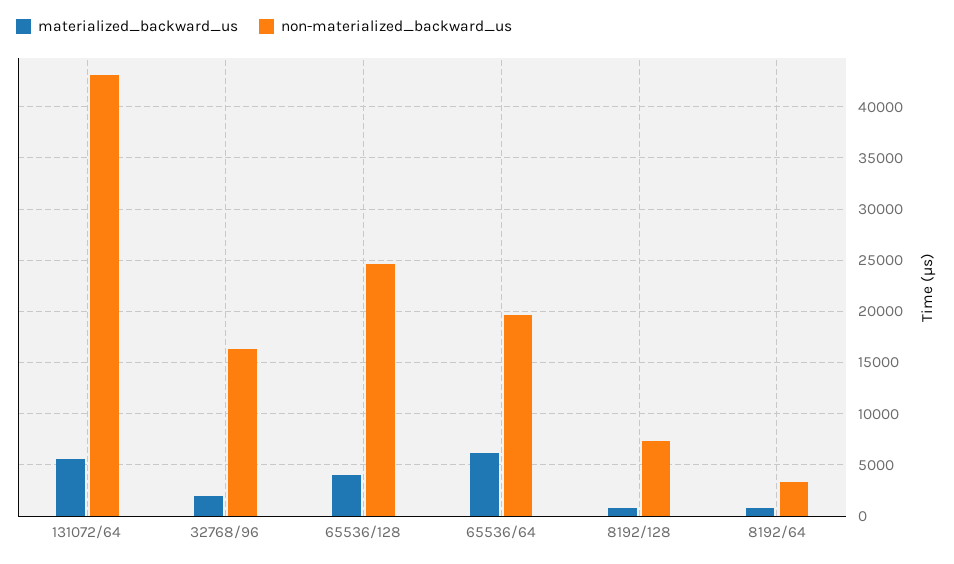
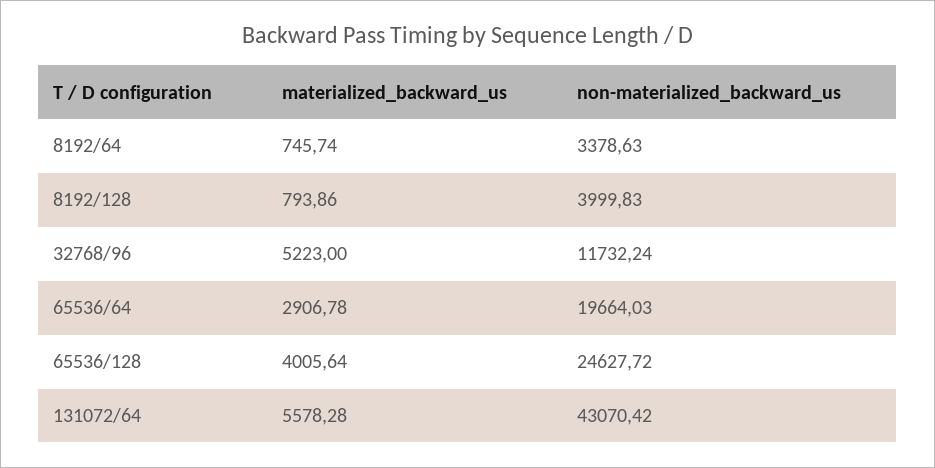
materialized_backward_us, 32768/96: 2000 -> 5223
non-materialized_backward_us, 32768/96: 16000 -> 11732.24
materialized_backward_us, 65536/64: 6000 -> 2906.78
non-materialized_backward_us, 8192/128: 7000 -> 3999.83

